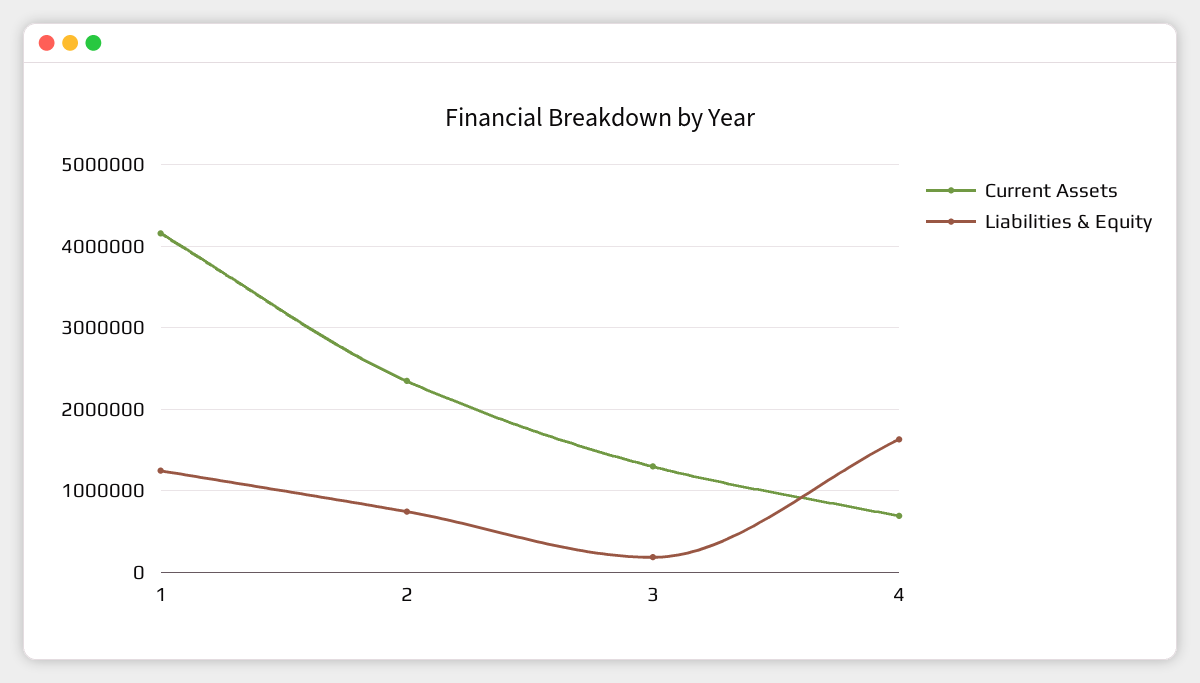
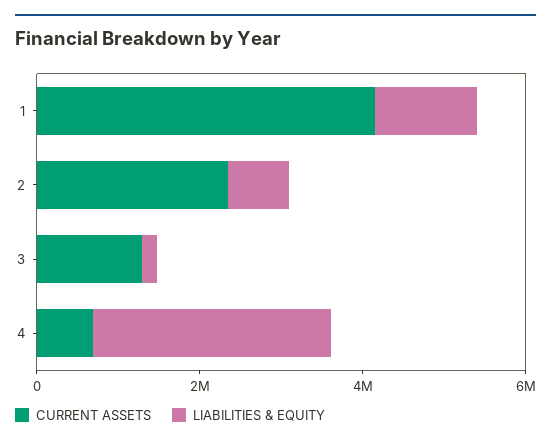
Liabilities & Equity, 4: 1600000 -> 3000000

